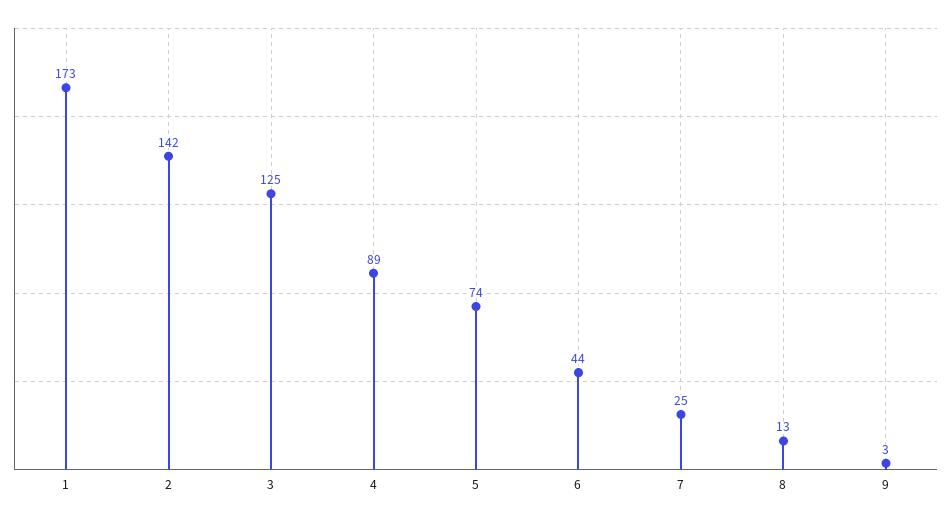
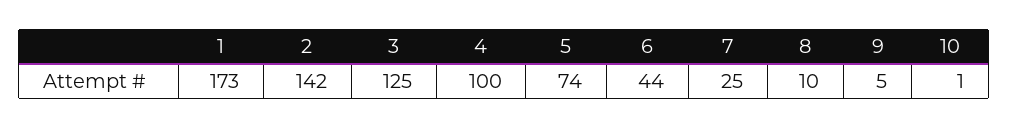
4: 89 -> 100
8: 13 -> 10
9: 3 -> 5
10: none -> 1

